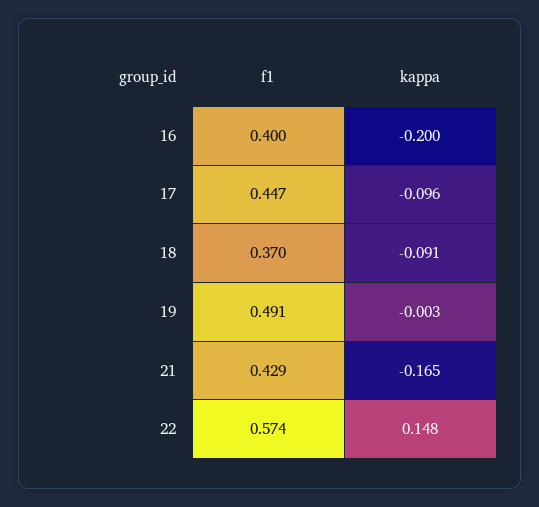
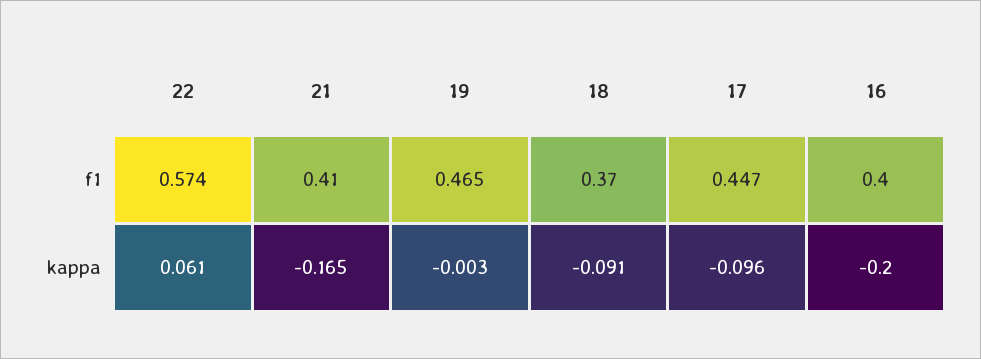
f1, 19: 0.491 -> 0.465
f1, 21: 0.429 -> 0.41
kappa, 22: 0.148 -> 0.061

